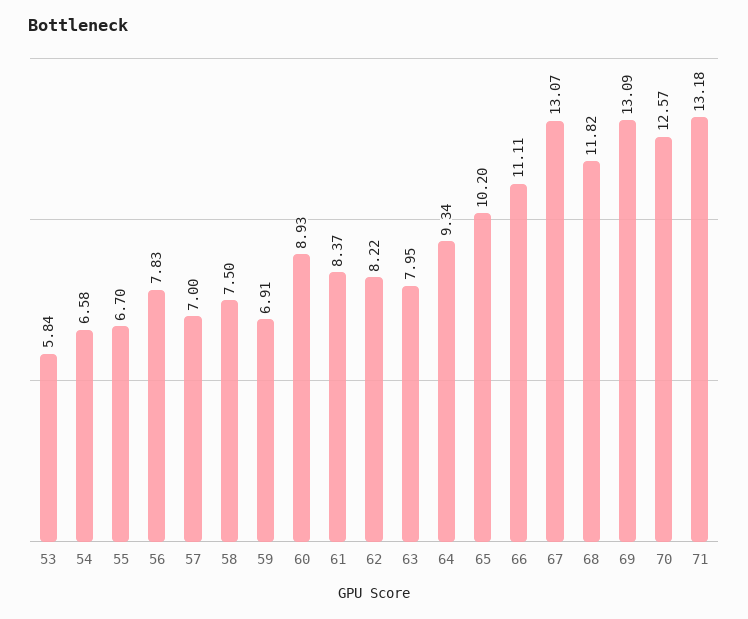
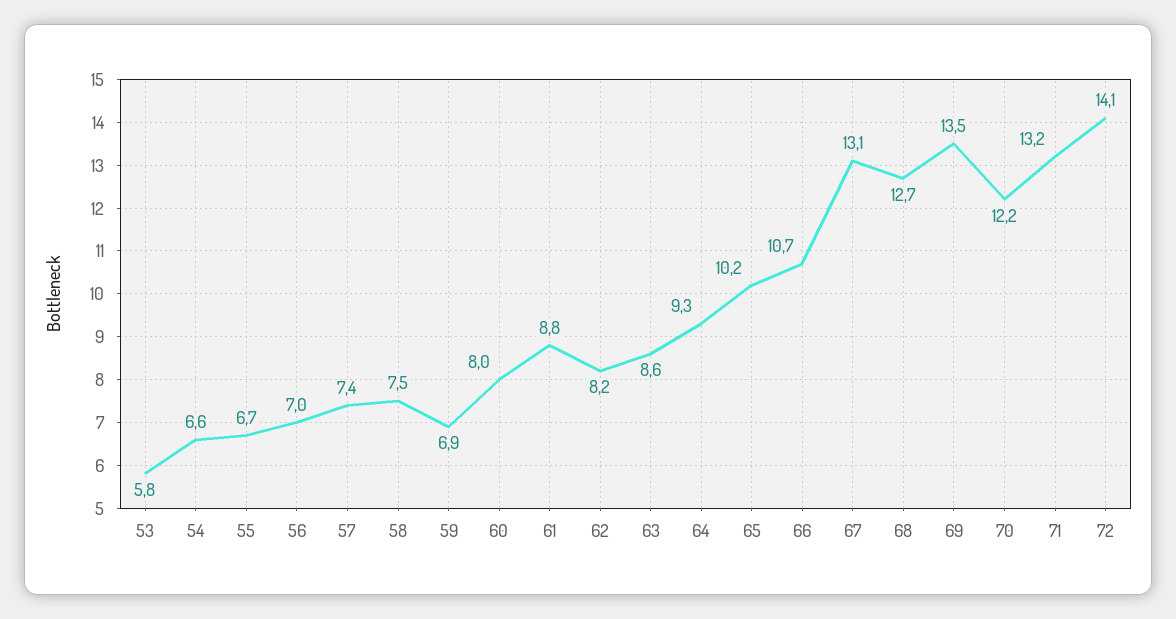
56: 7.83 -> 7
57: 7 -> 7.4
60: 8.93 -> 8
61: 8.37 -> 8.8
63: 7.95 -> 8.6
66: 11.11 -> 10.7
68: 11.82 -> 12.7
69: 13.09 -> 13.5
70: 12.57 -> 12.2
72: none -> 14.1

